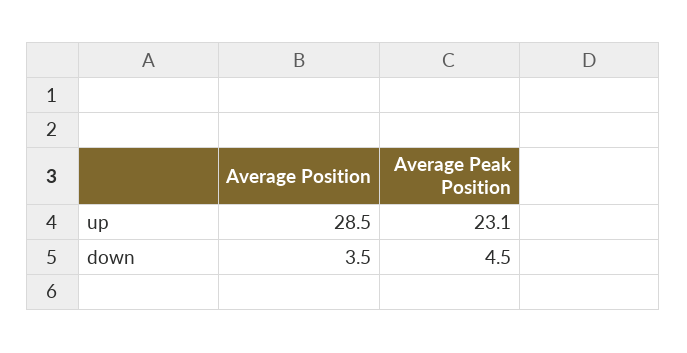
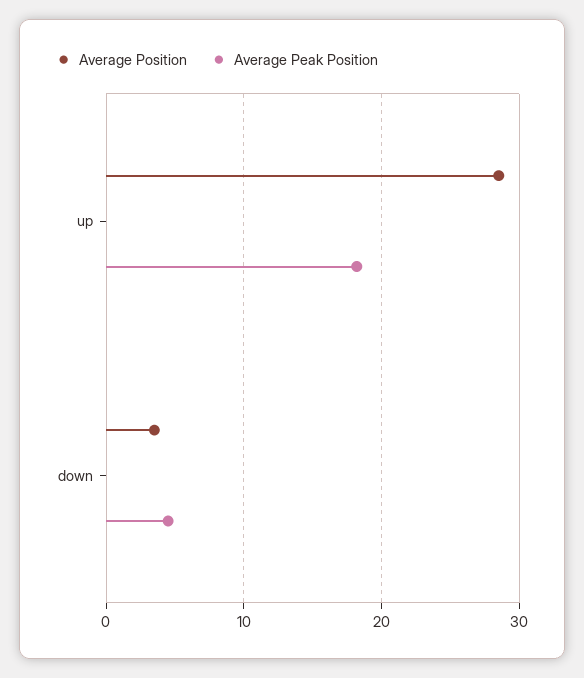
Average Peak Position, up: 23.1 -> 18

